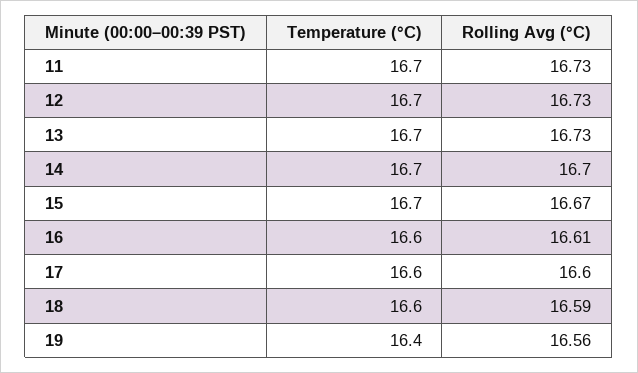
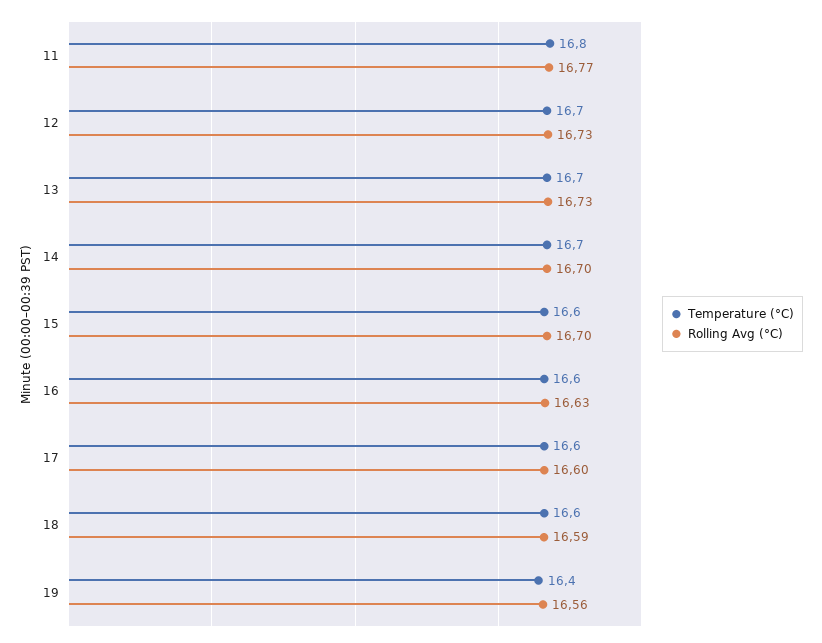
Temperature (°C), 11: 16.7 -> 16.8
Rolling Avg (°C), 11: 16.73 -> 16.77
Temperature (°C), 15: 16.7 -> 16.6
Rolling Avg (°C), 15: 16.67 -> 16.7
Rolling Avg (°C), 16: 16.61 -> 16.63

